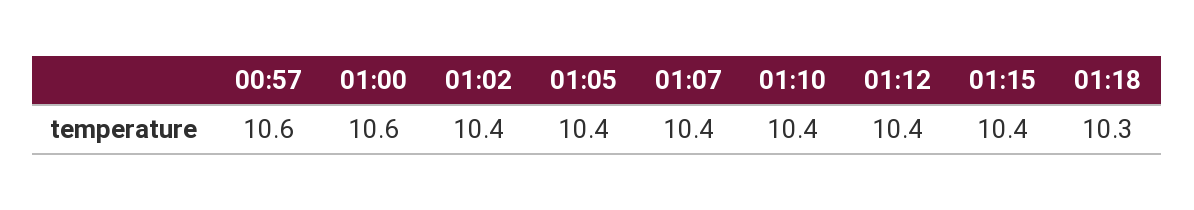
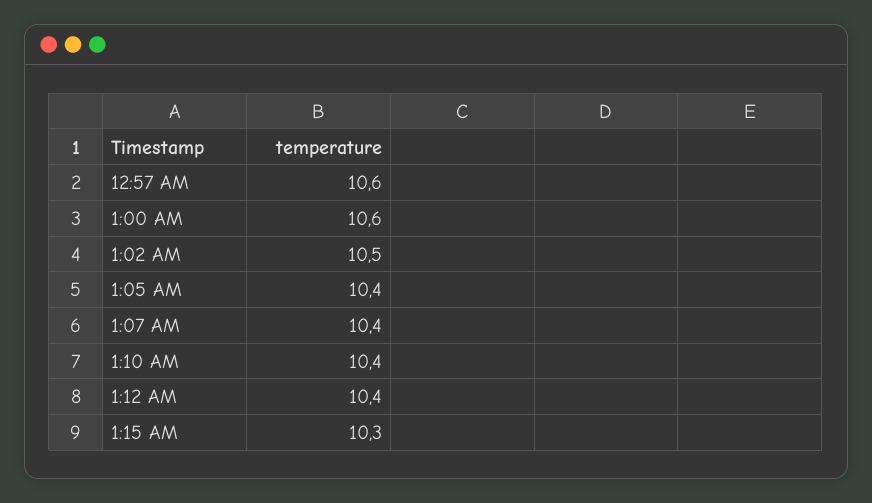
01:02: 10.4 -> 10.5
01:15: 10.4 -> 10.3
01:18: 10.3 -> none

